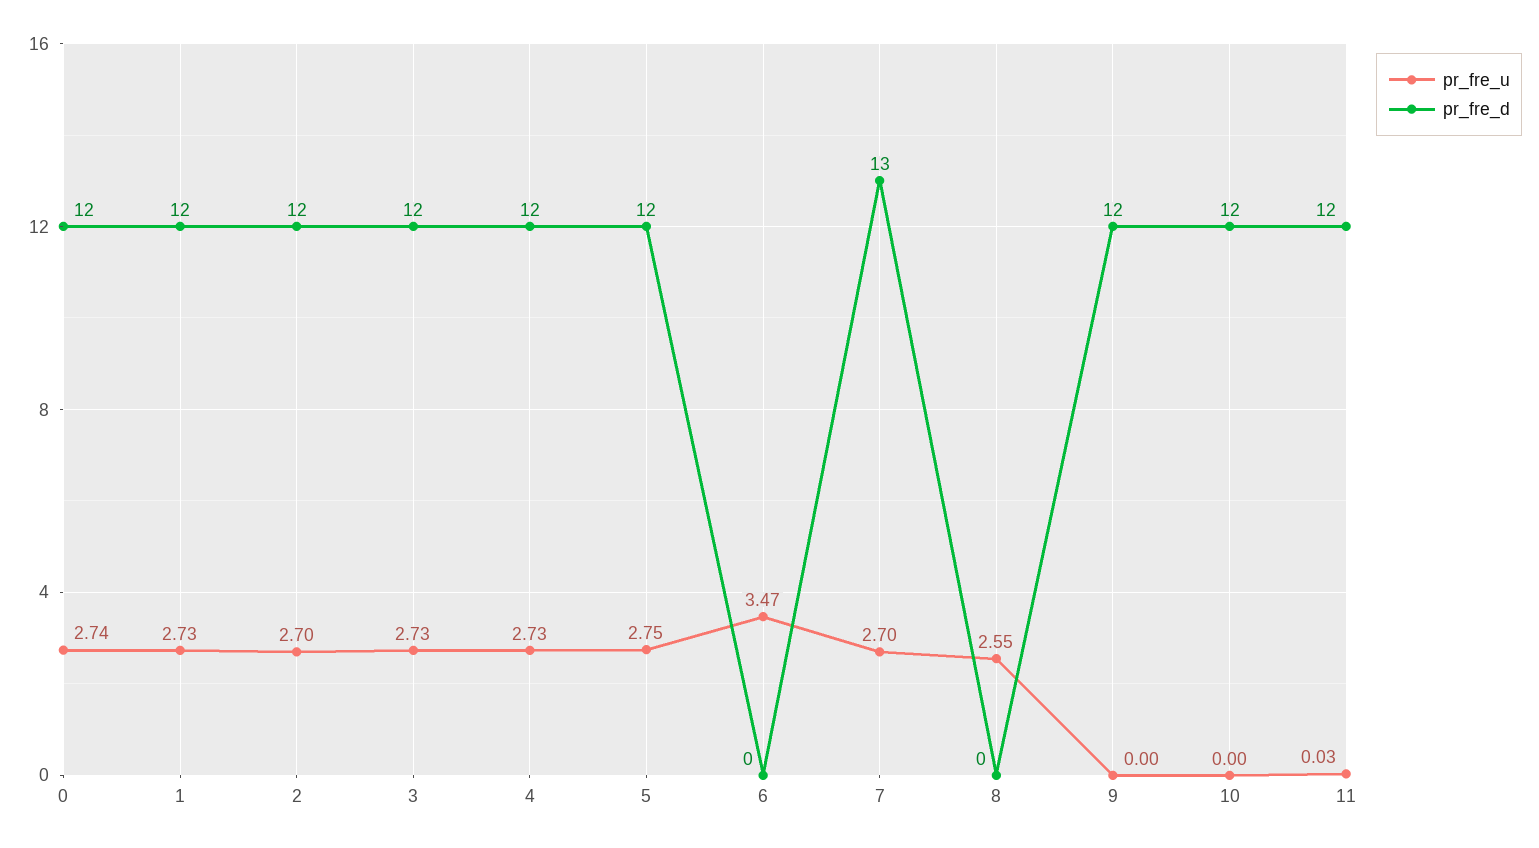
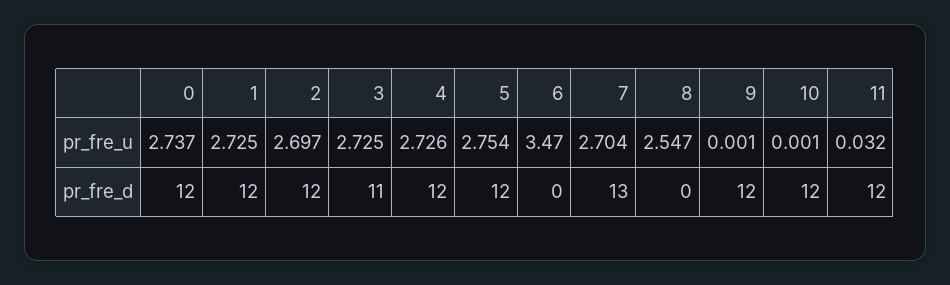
pr_fre_d, 3: 12 -> 11

